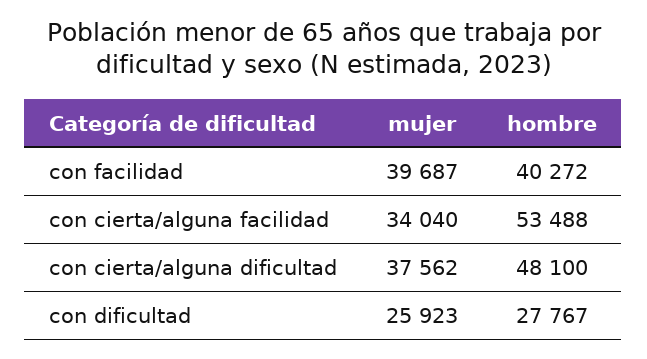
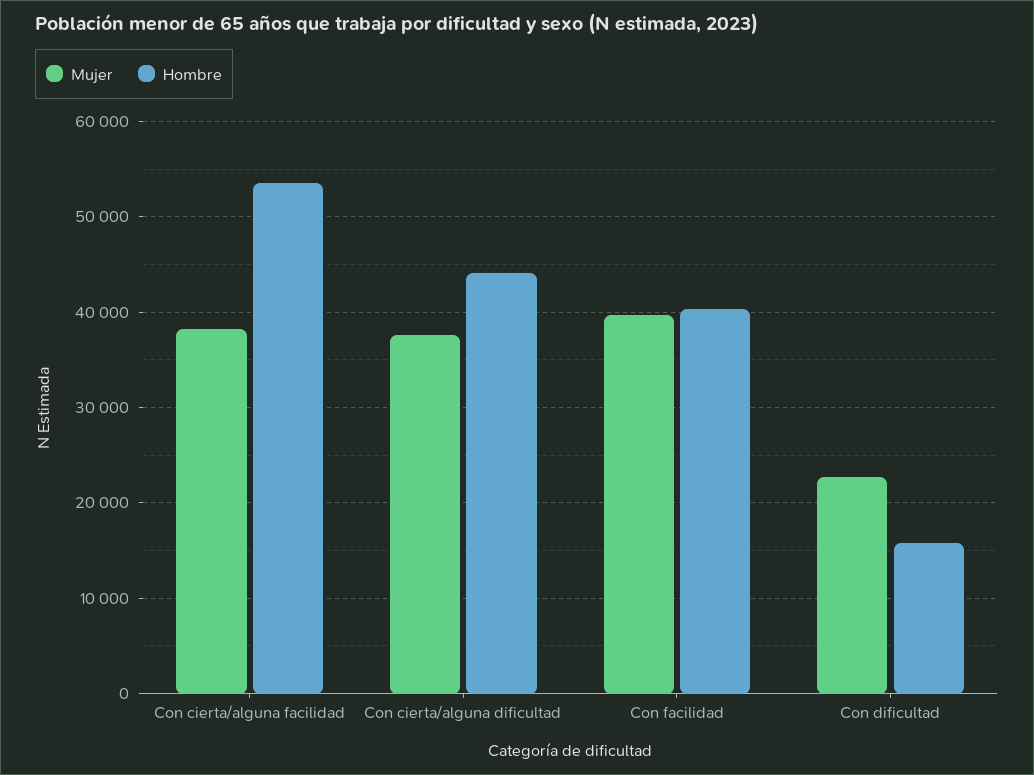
mujer, con cierta/alguna facilidad: 34040 -> 38000
hombre, con cierta/alguna dificultad: 48100 -> 44000
mujer, con dificultad: 25923 -> 23000
hombre, con dificultad: 27767 -> 16000

